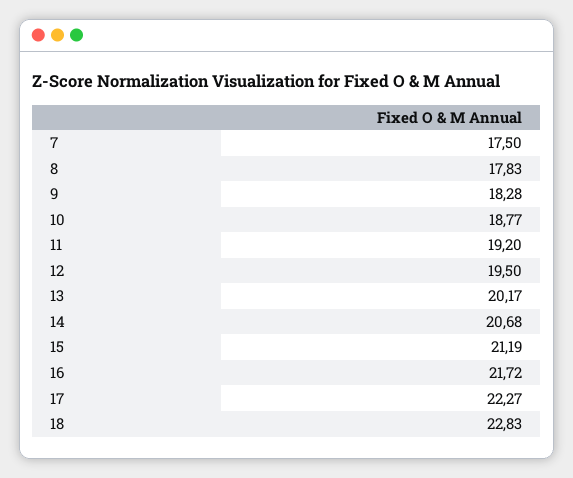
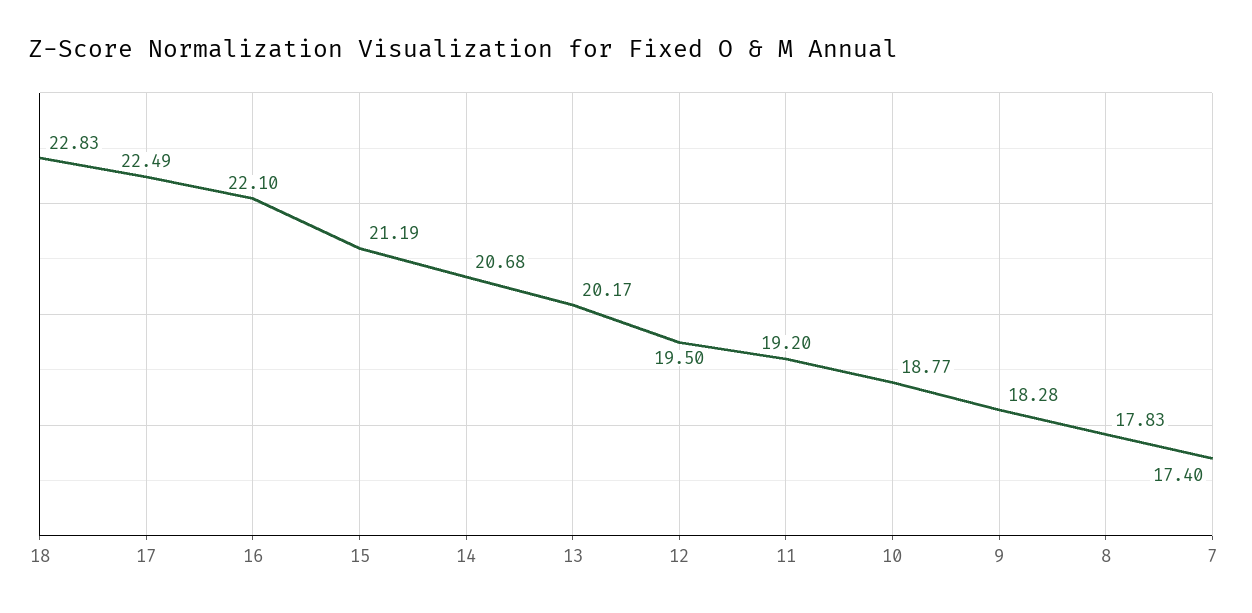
7: 17.5 -> 17.4
16: 21.72 -> 22.1
17: 22.27 -> 22.49

